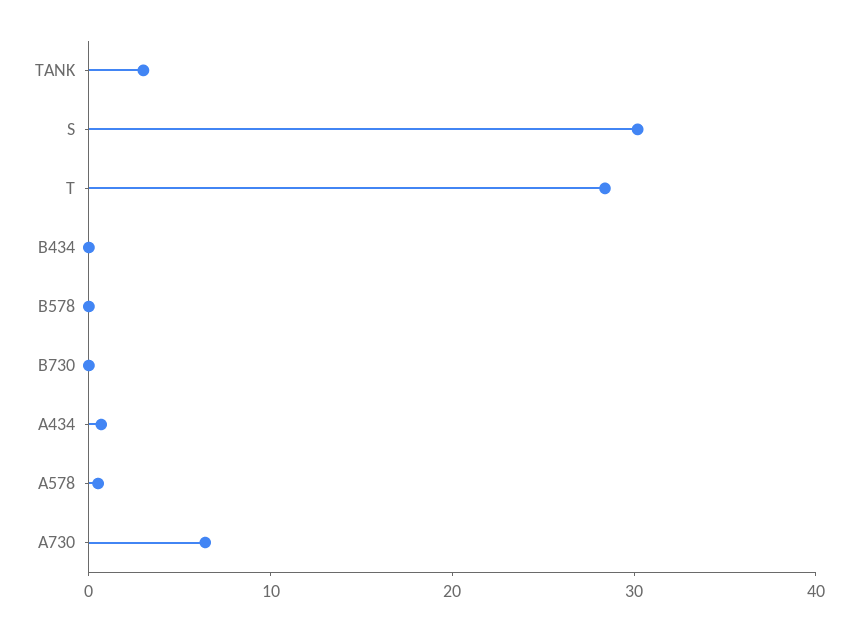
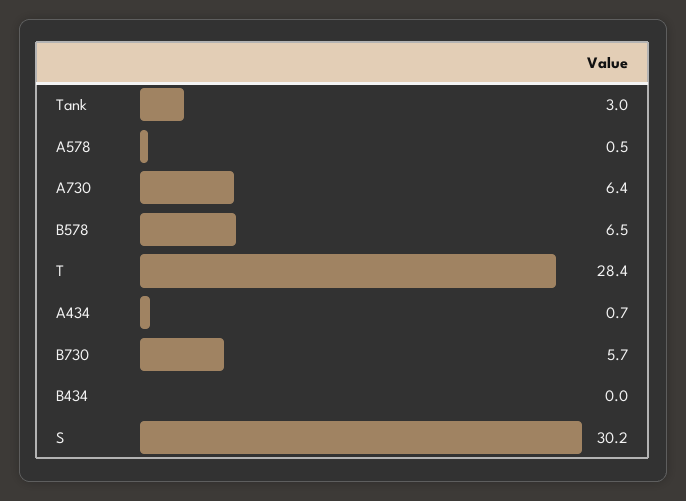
B578: 0 -> 6.5
B730: 0 -> 5.7

